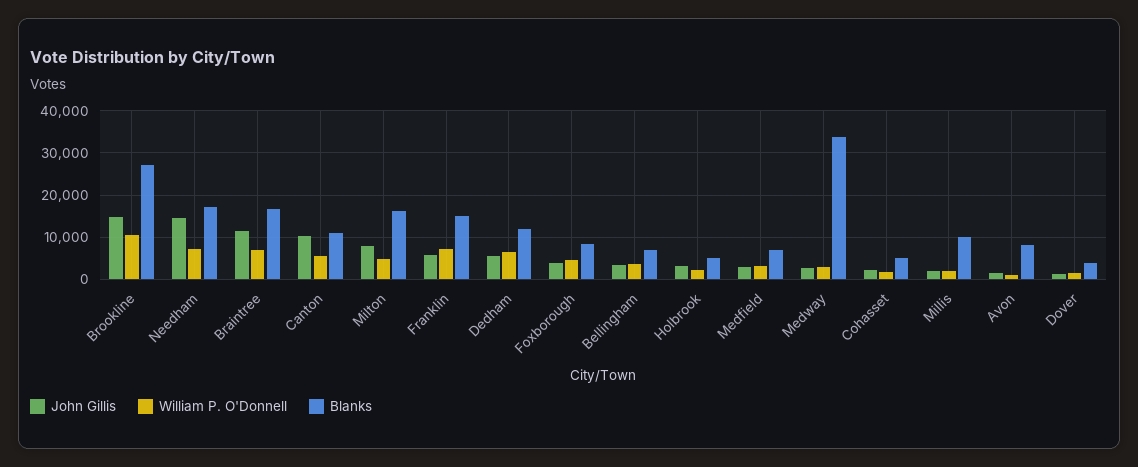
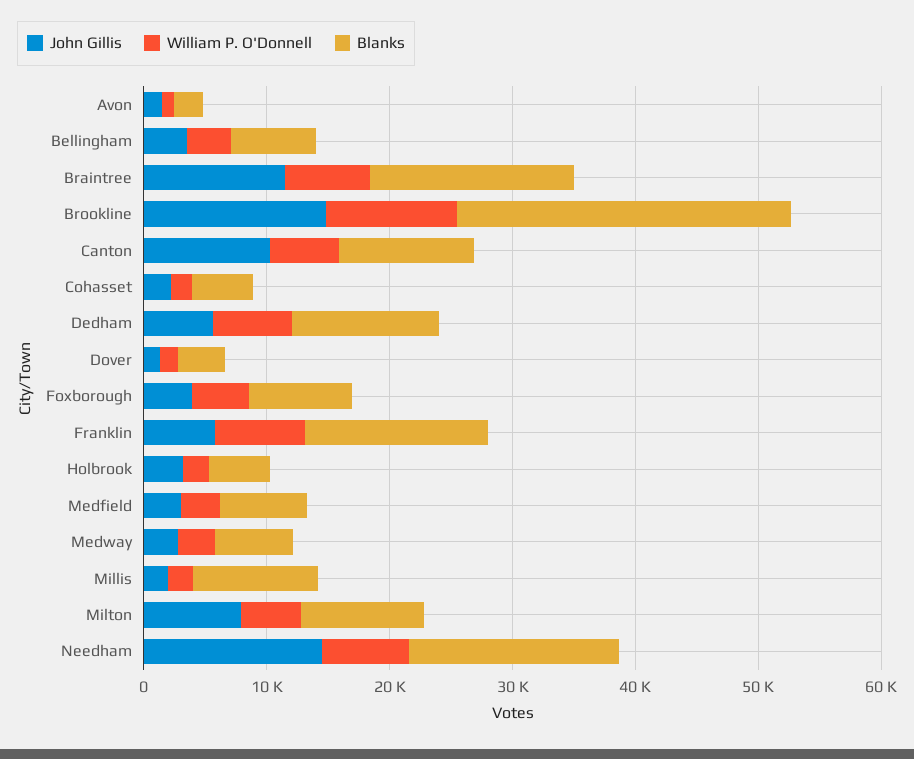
Blanks, Milton: 16000 -> 10000
Blanks, Medway: 34000 -> 6000
Blanks, Avon: 8000 -> 2000

